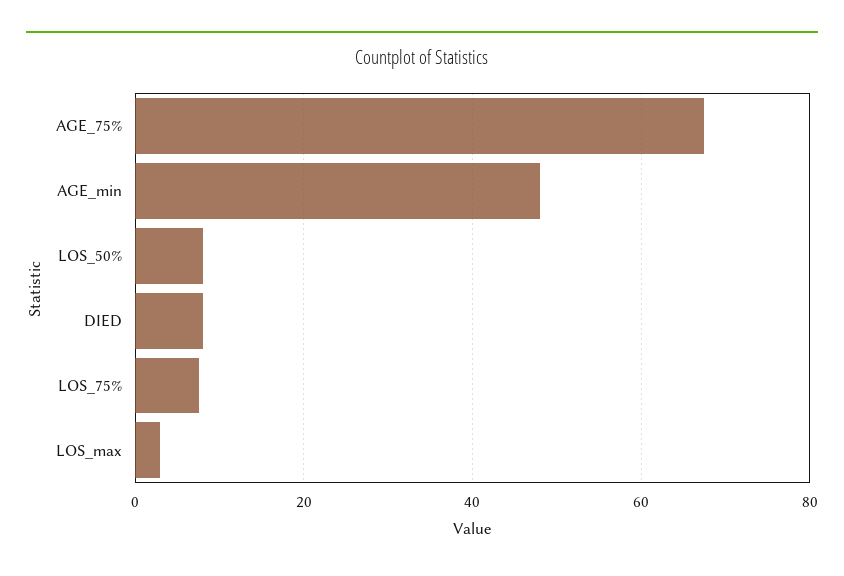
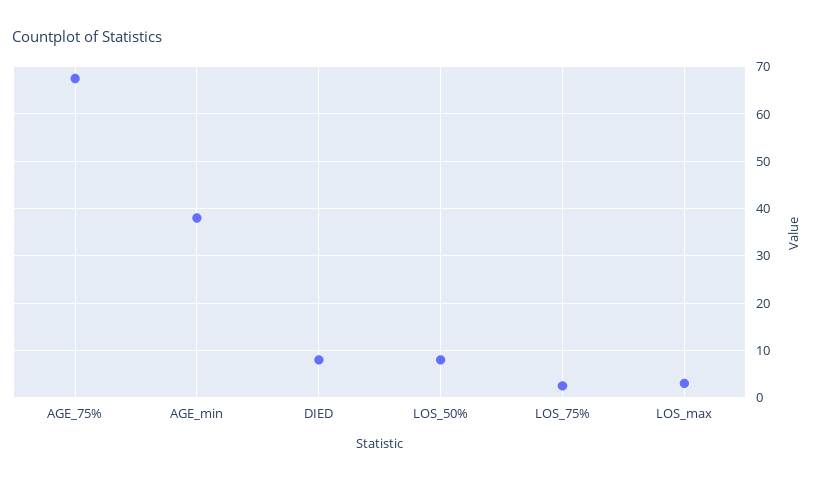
AGE_min: 48 -> 38
LOS_75%: 8 -> 2

